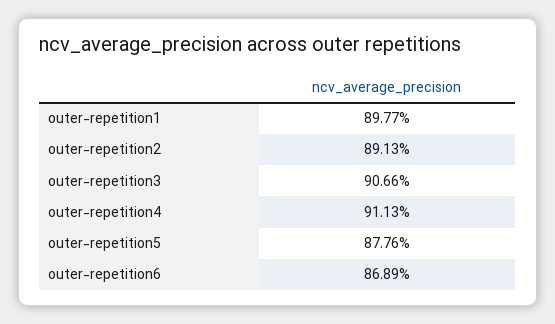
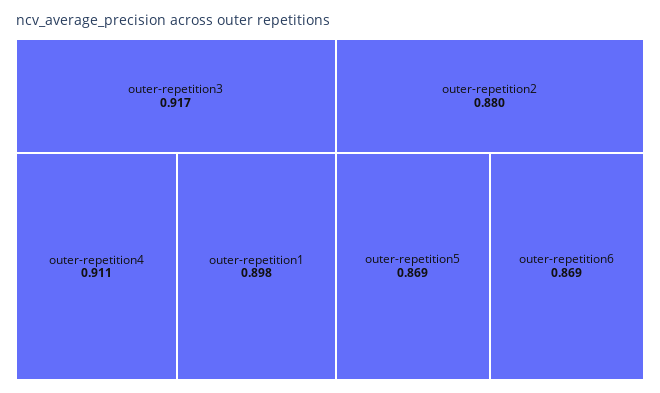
outer-repetition2: 0.8913 -> 0.88
outer-repetition3: 0.9066 -> 0.917
outer-repetition5: 0.8776 -> 0.869

